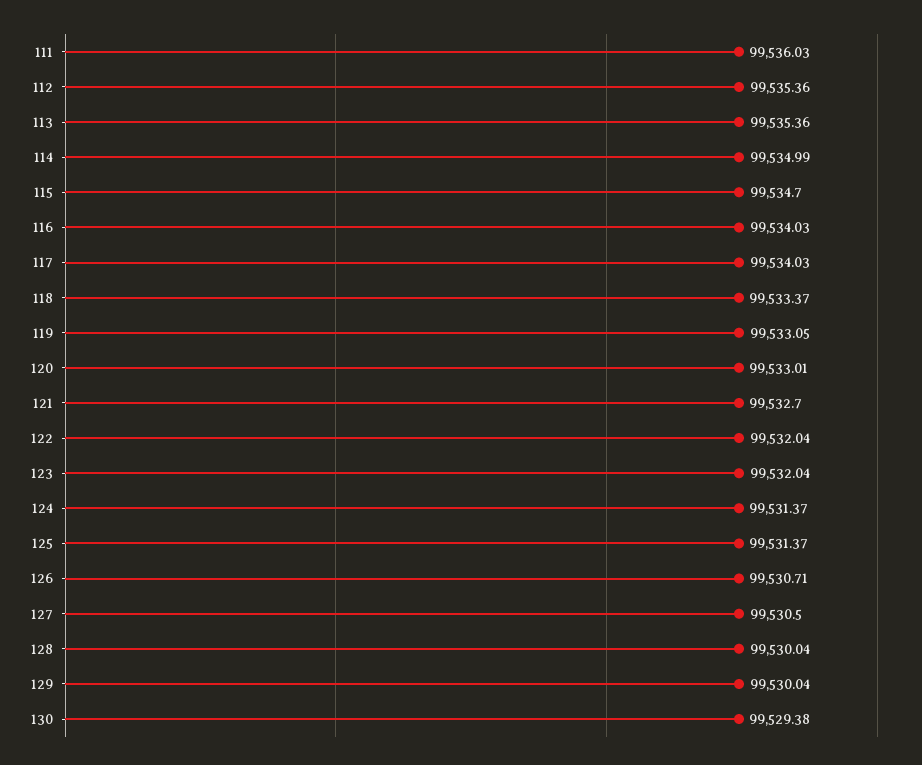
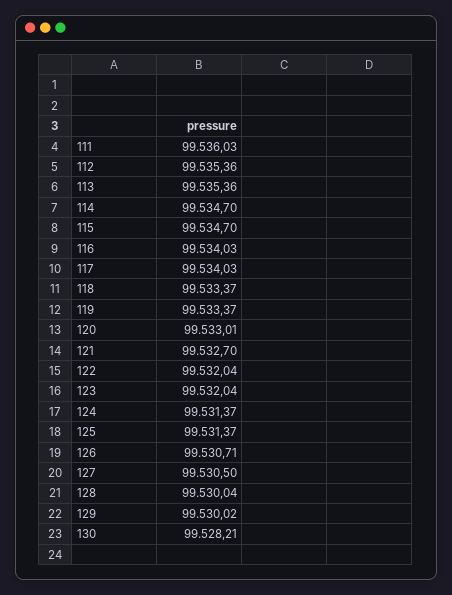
114: 99534.99 -> 99534.7
119: 99533.05 -> 99533.37
129: 99530.04 -> 99530.02
130: 99529.38 -> 99528.21

